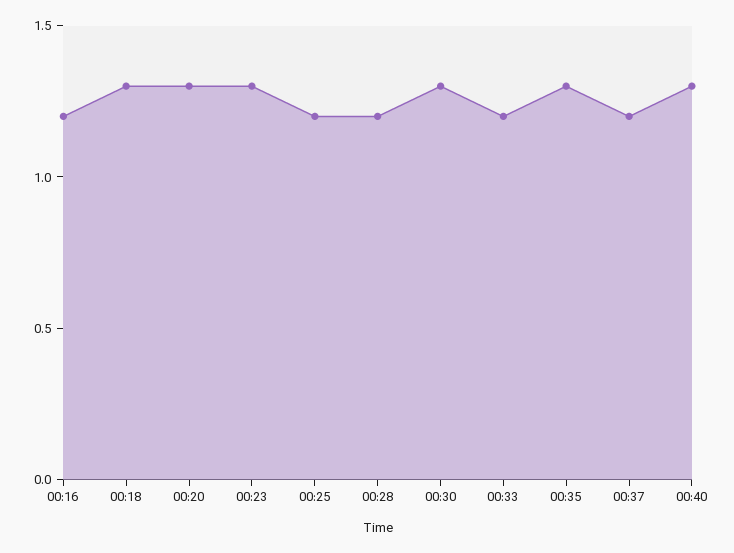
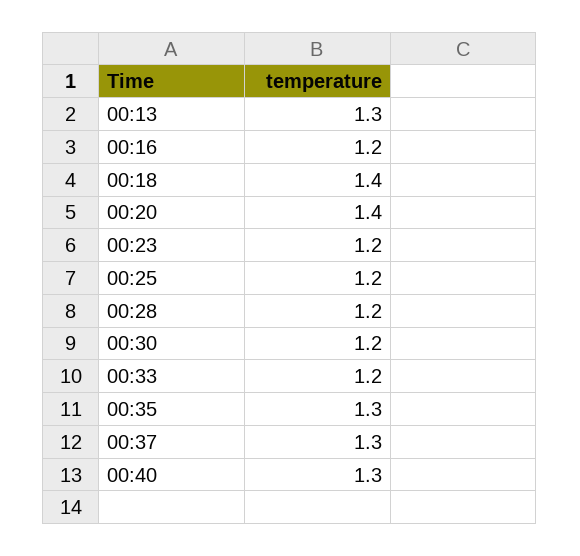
00:18: 1.3 -> 1.4
00:20: 1.3 -> 1.4
00:23: 1.3 -> 1.2
00:30: 1.3 -> 1.2
00:37: 1.2 -> 1.3
00:13: none -> 1.3

